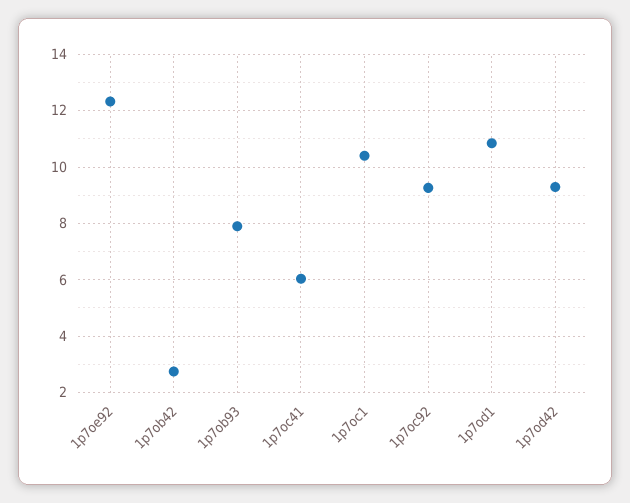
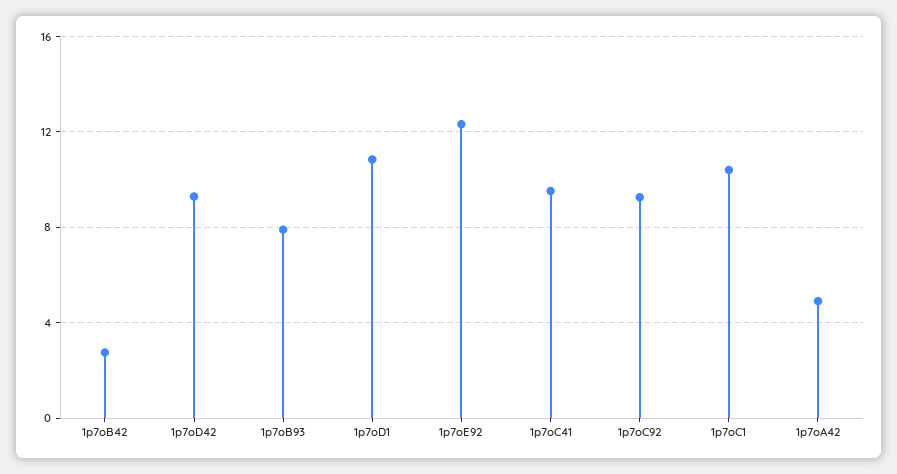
1p7oc41: 6 -> 9.5
1p7oA42: none -> 5

